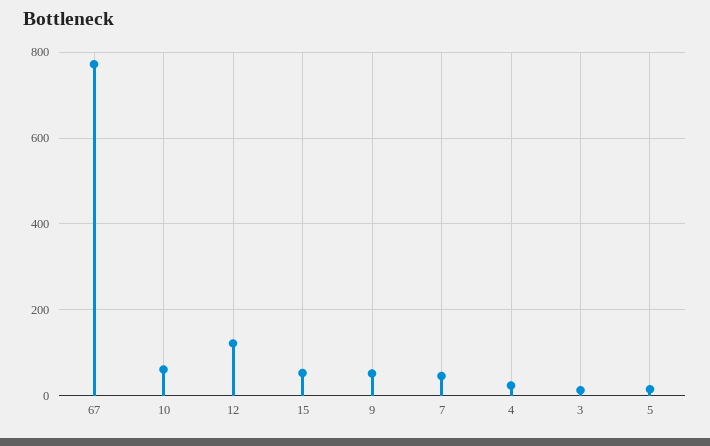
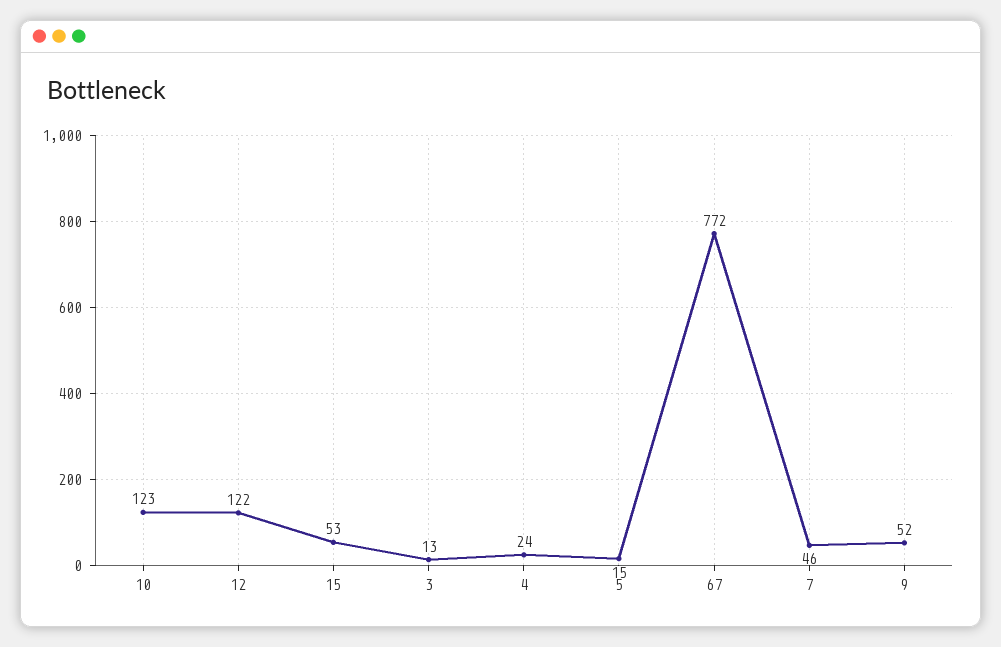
10: 60 -> 123

